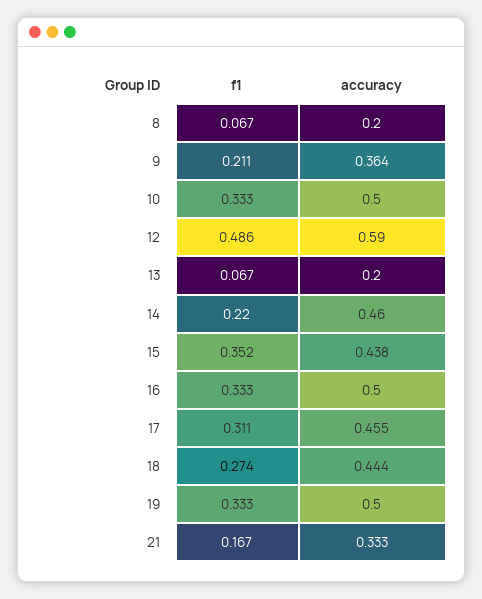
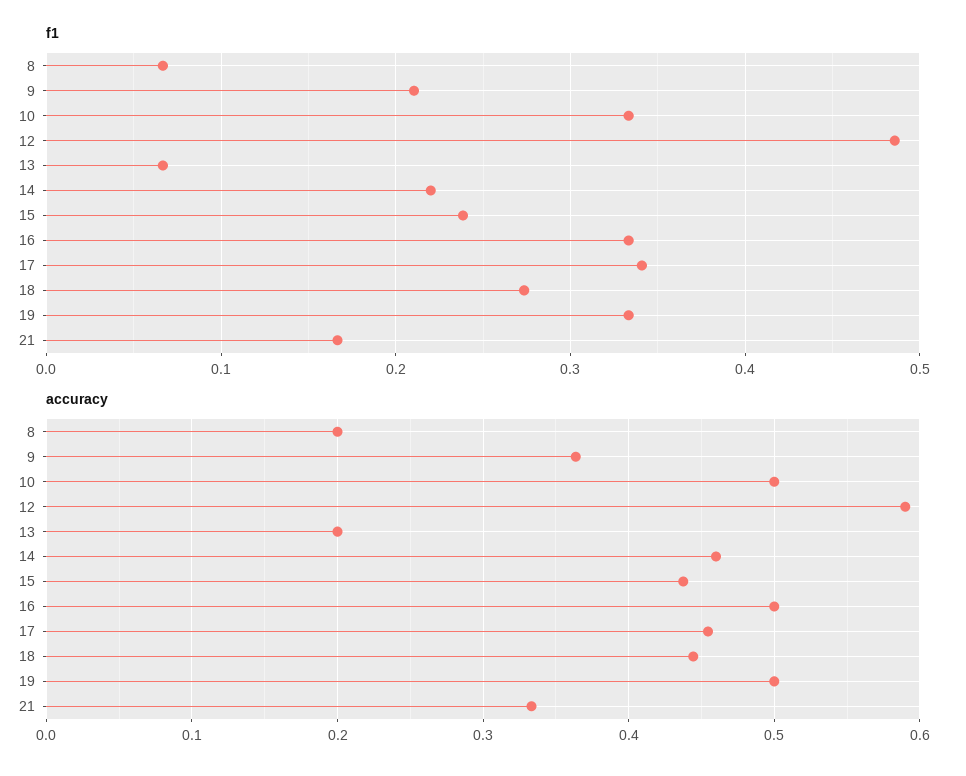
f1, 15: 0.352 -> 0.24
f1, 17: 0.311 -> 0.34

